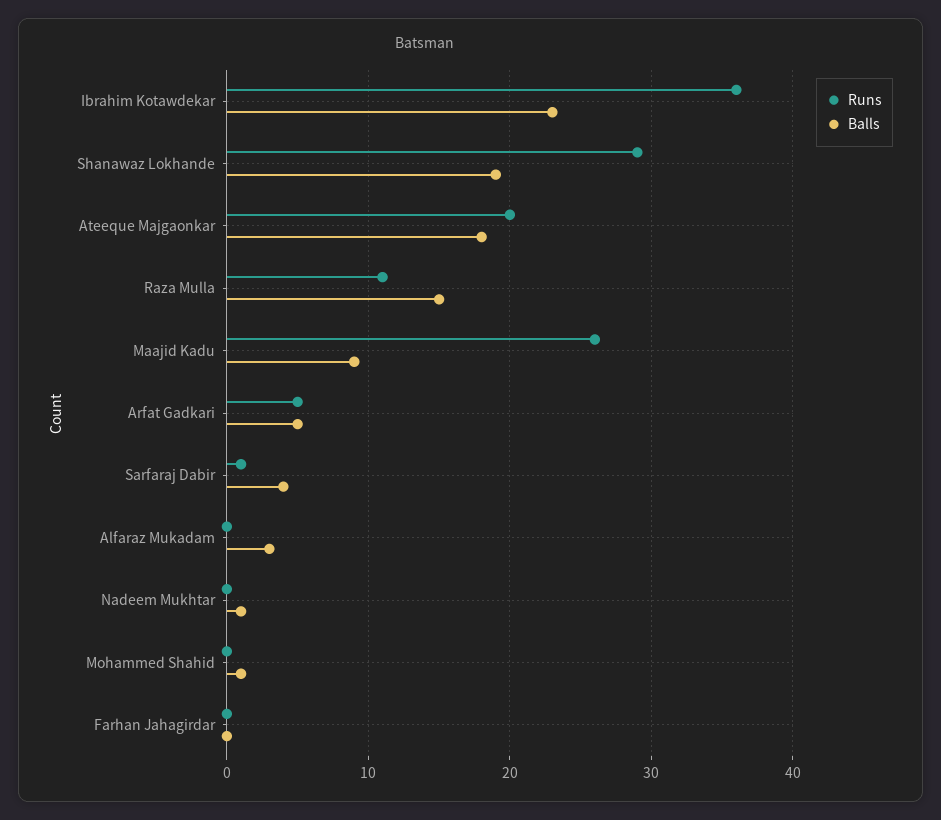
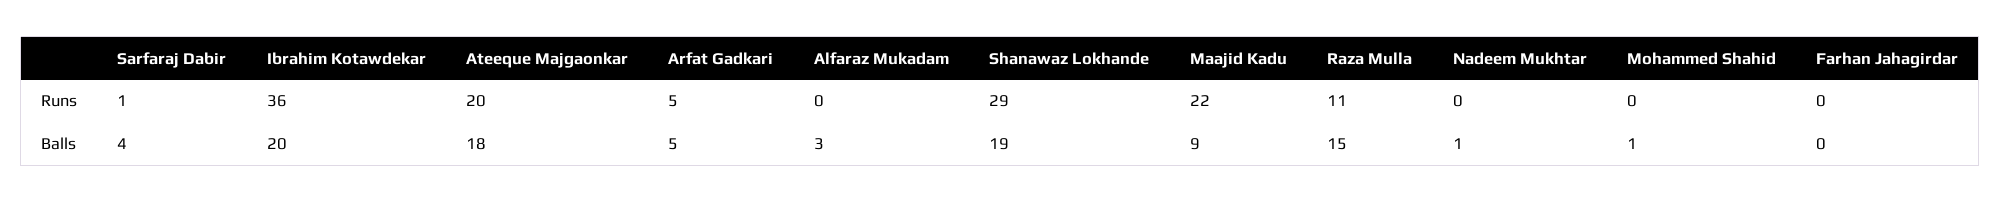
Balls, Ibrahim Kotawdekar: 23 -> 20
Runs, Maajid Kadu: 26 -> 22

